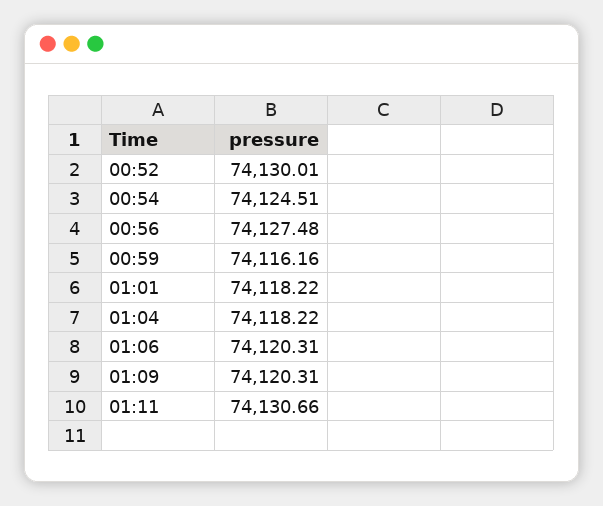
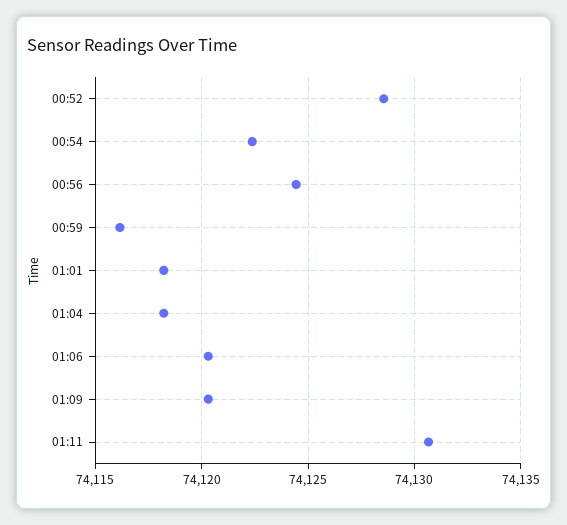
00:52: 74130.01 -> 74128.5
00:54: 74124.51 -> 74122.5
00:56: 74127.48 -> 74124.5

